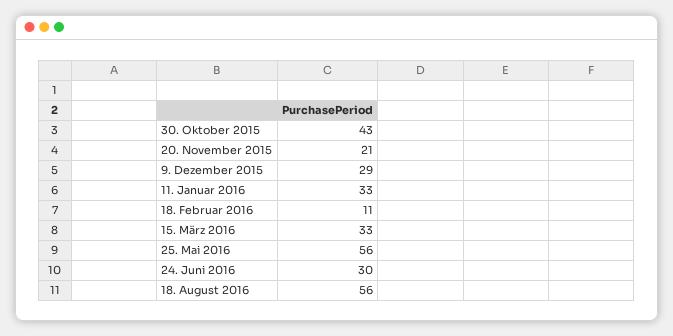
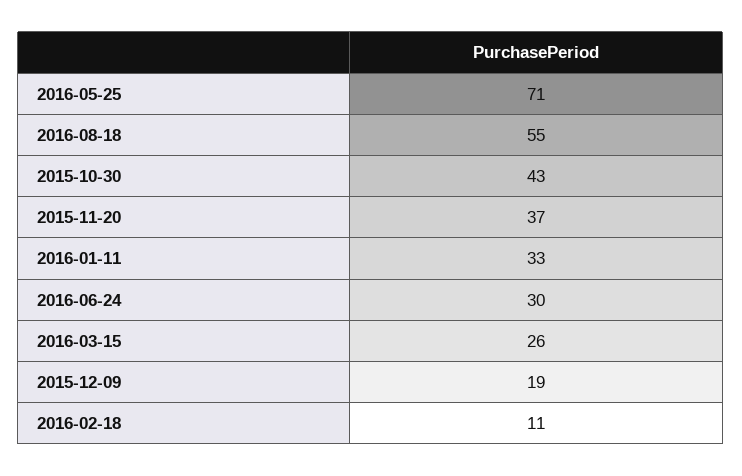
20. November 2015: 21 -> 37
9. Dezember 2015: 29 -> 19
15. März 2016: 33 -> 26
25. Mai 2016: 56 -> 71
18. August 2016: 56 -> 55

